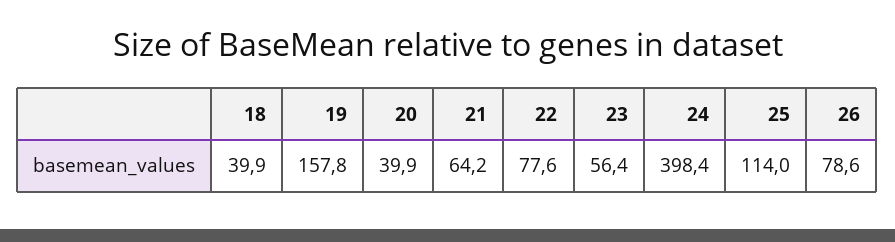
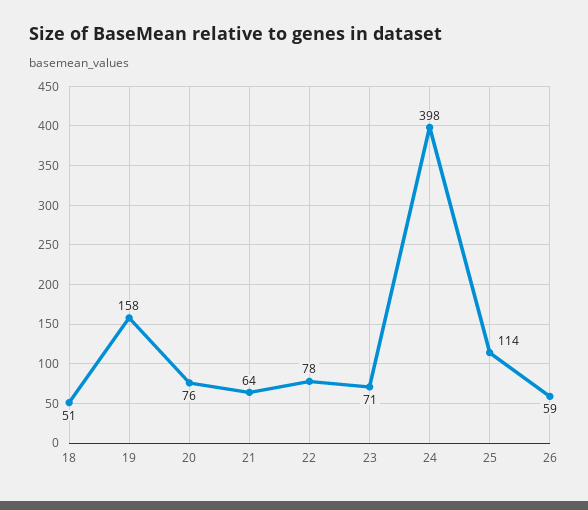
18: 39.9 -> 51
20: 39.9 -> 76
23: 56.4 -> 71
26: 78.6 -> 59

